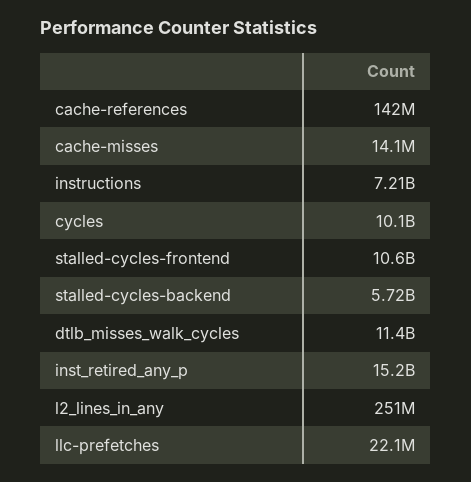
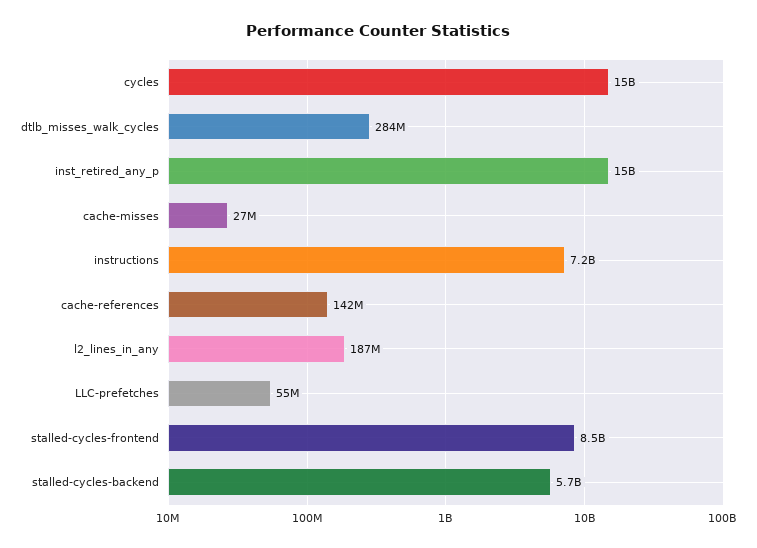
cache-misses: 14100000 -> 27000000
cycles: 10100000000 -> 15000000000
stalled-cycles-frontend: 10600000000 -> 8500000000
dtlb_misses_walk_cycles: 11400000000 -> 284000000
l2_lines_in_any: 251000000 -> 187000000
llc-prefetches: 22100000 -> 55000000

